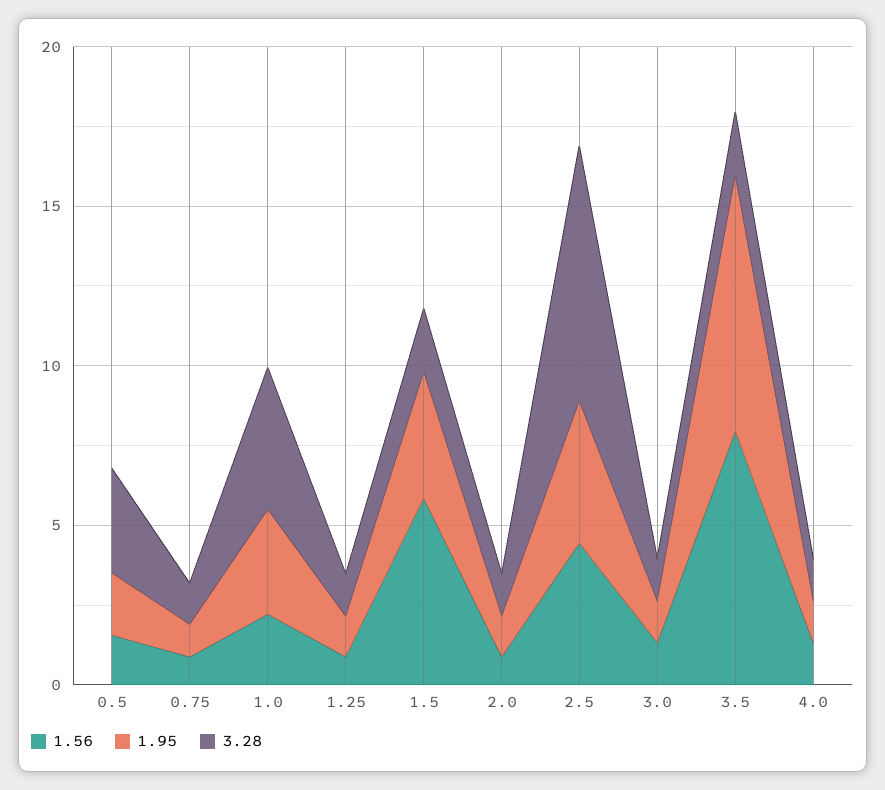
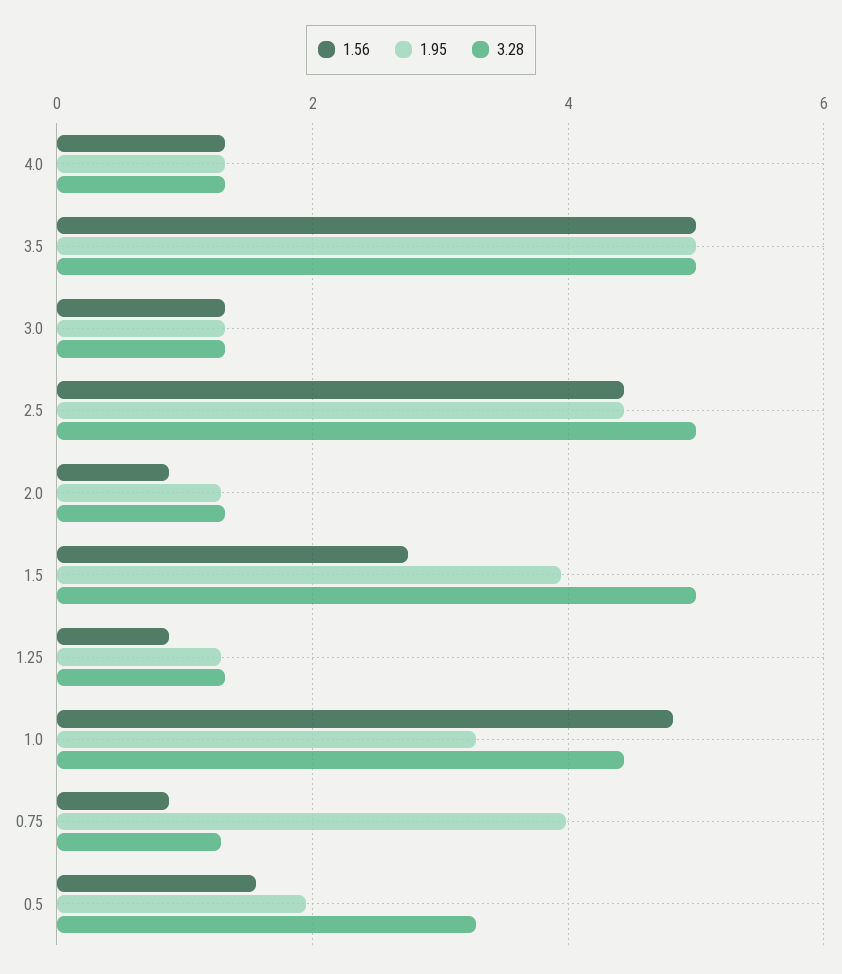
1.95, 0.75: 1 -> 4
1.56, 1.0: 2 -> 4.8
1.56, 1.5: 6 -> 2.8
3.28, 1.5: 2 -> 5
3.28, 2.5: 8 -> 5
1.56, 3.5: 8 -> 5
1.95, 3.5: 8 -> 5
3.28, 3.5: 2 -> 5

